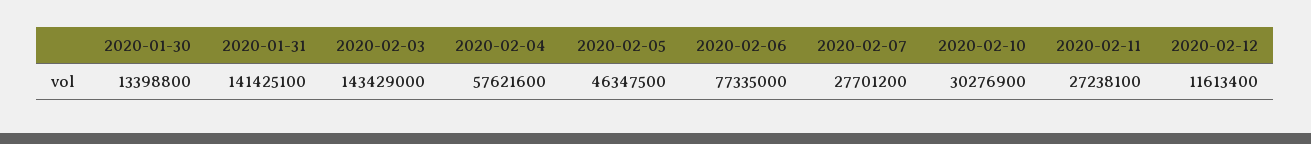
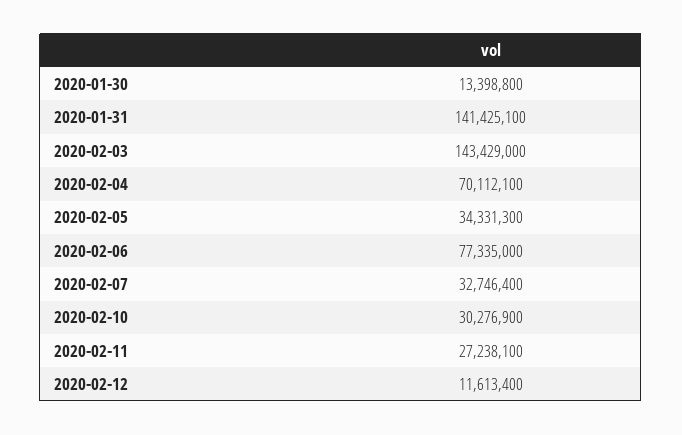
2020-02-04: 57621600 -> 70112100
2020-02-05: 46347500 -> 34331300
2020-02-07: 27701200 -> 32746400

